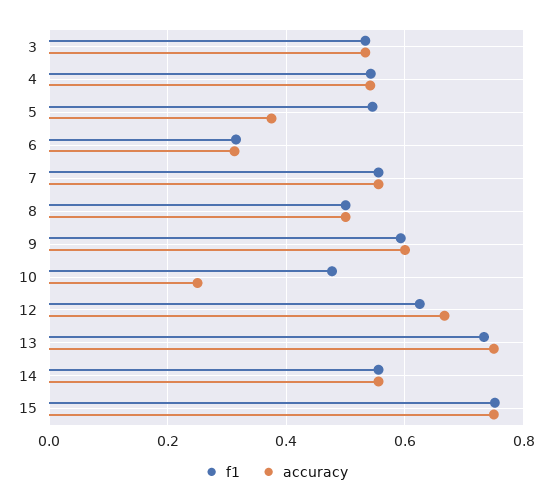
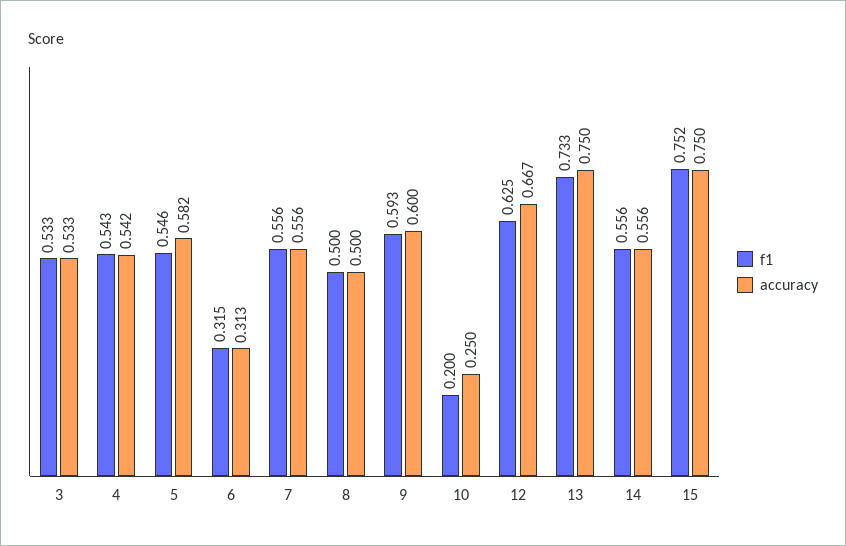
accuracy, 5: 0.38 -> 0.582
f1, 10: 0.48 -> 0.2

